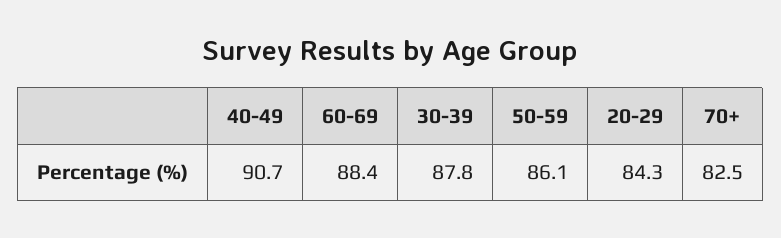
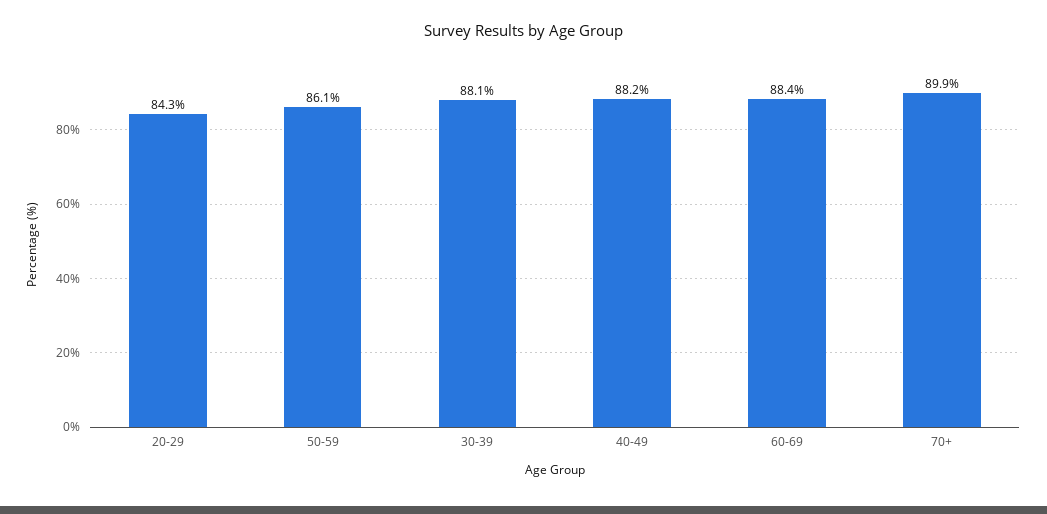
40-49: 90.7 -> 88.2
30-39: 87.8 -> 88.1
70+: 82.5 -> 89.9

